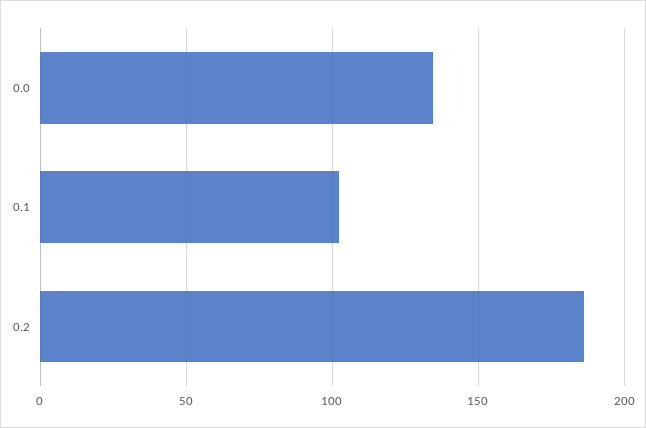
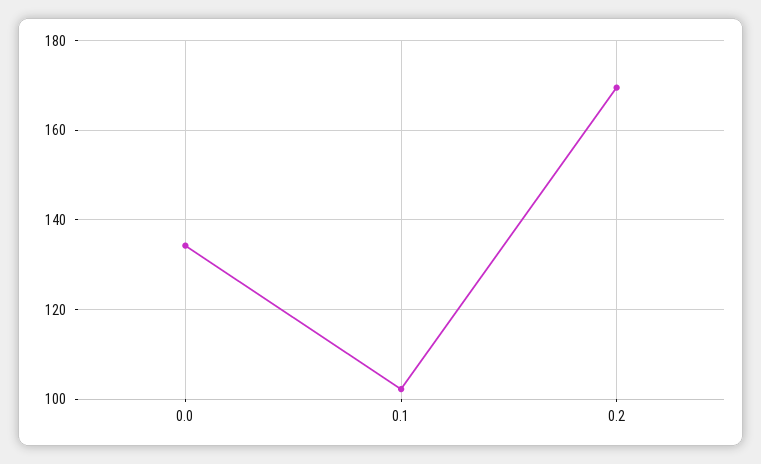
0.2: 185 -> 170

